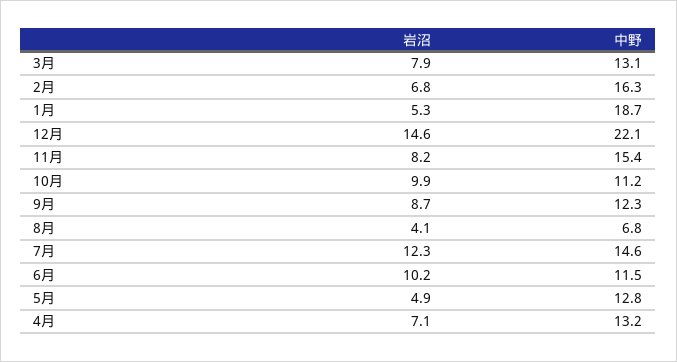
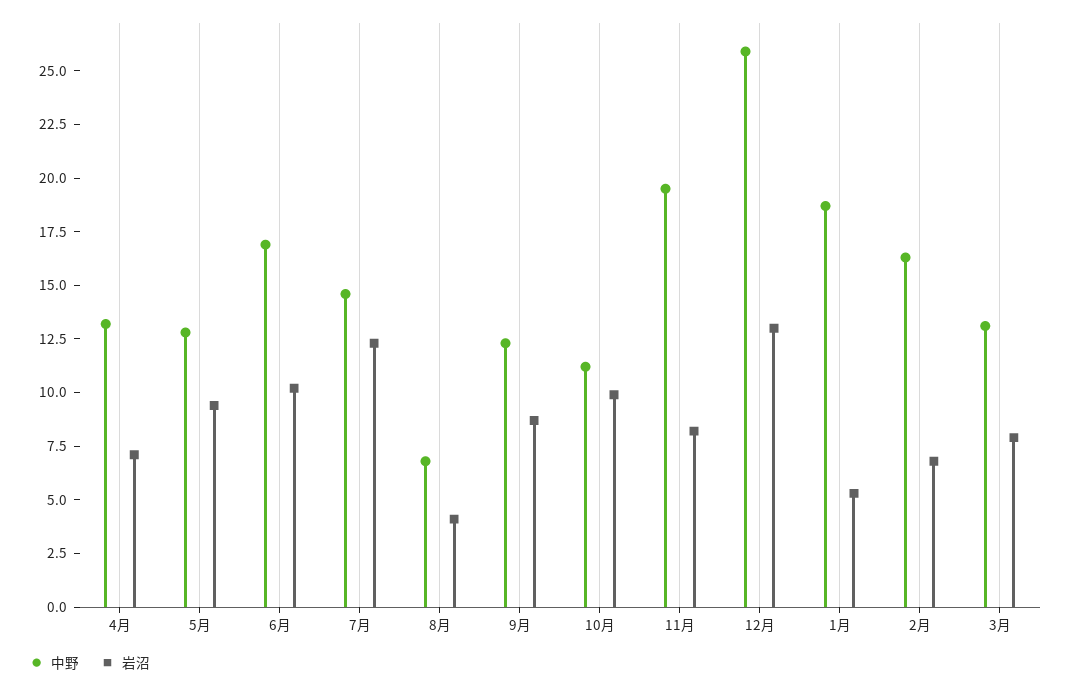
岩沼, 12月: 14.6 -> 13
中野, 12月: 22.1 -> 26
中野, 11月: 15.4 -> 19.5
中野, 6月: 11.5 -> 17
岩沼, 5月: 4.9 -> 9.5

